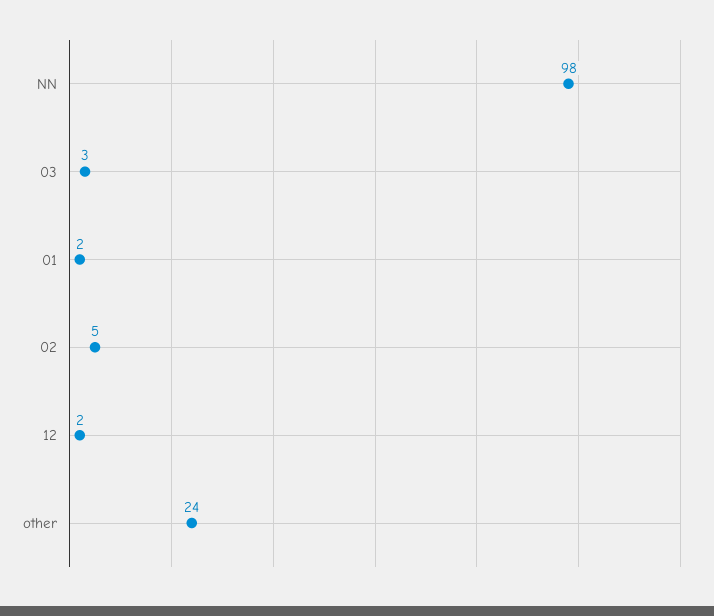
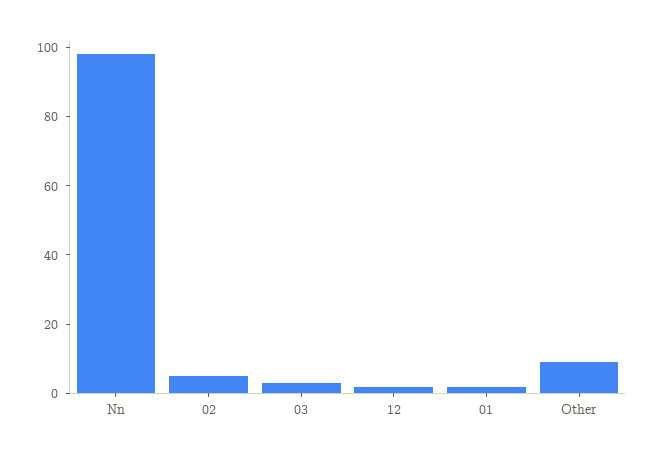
other: 24 -> 10

